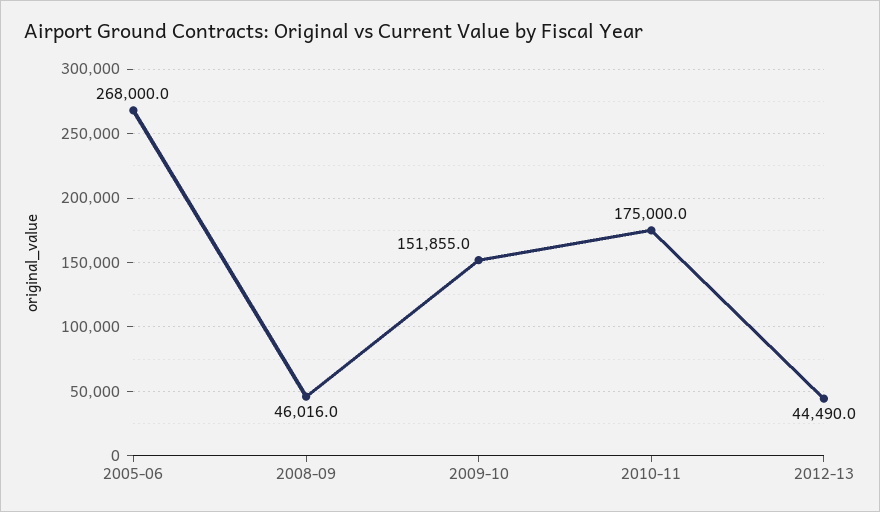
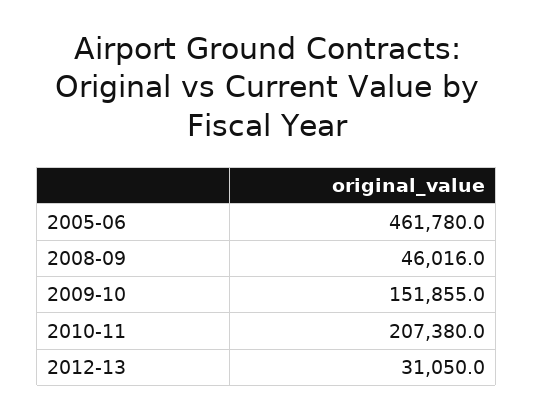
2005-06: 268000 -> 461780
2010-11: 175000 -> 207380
2012-13: 44490 -> 31050

